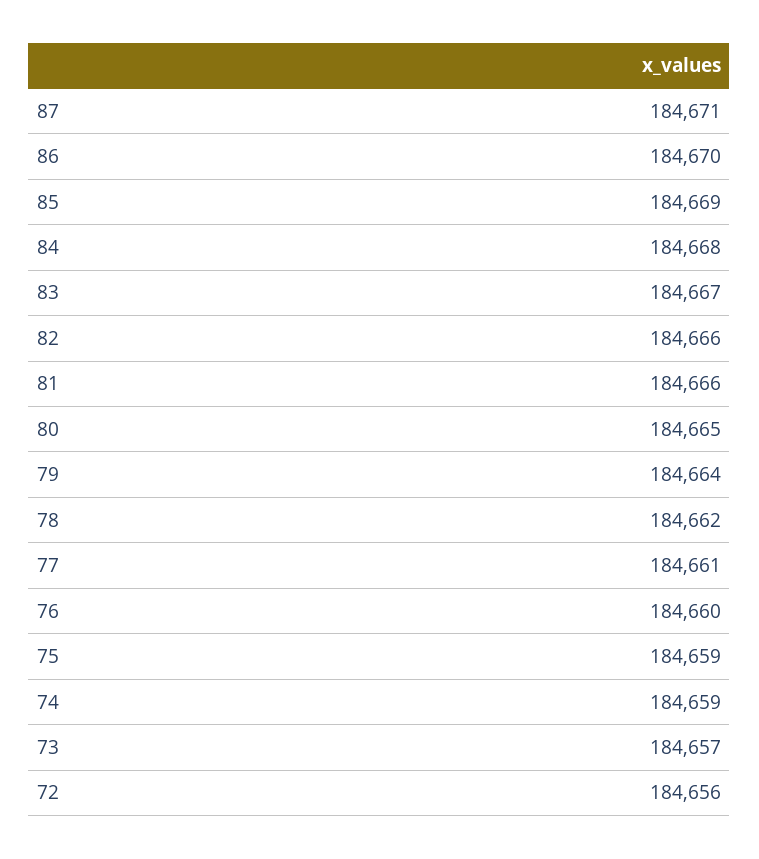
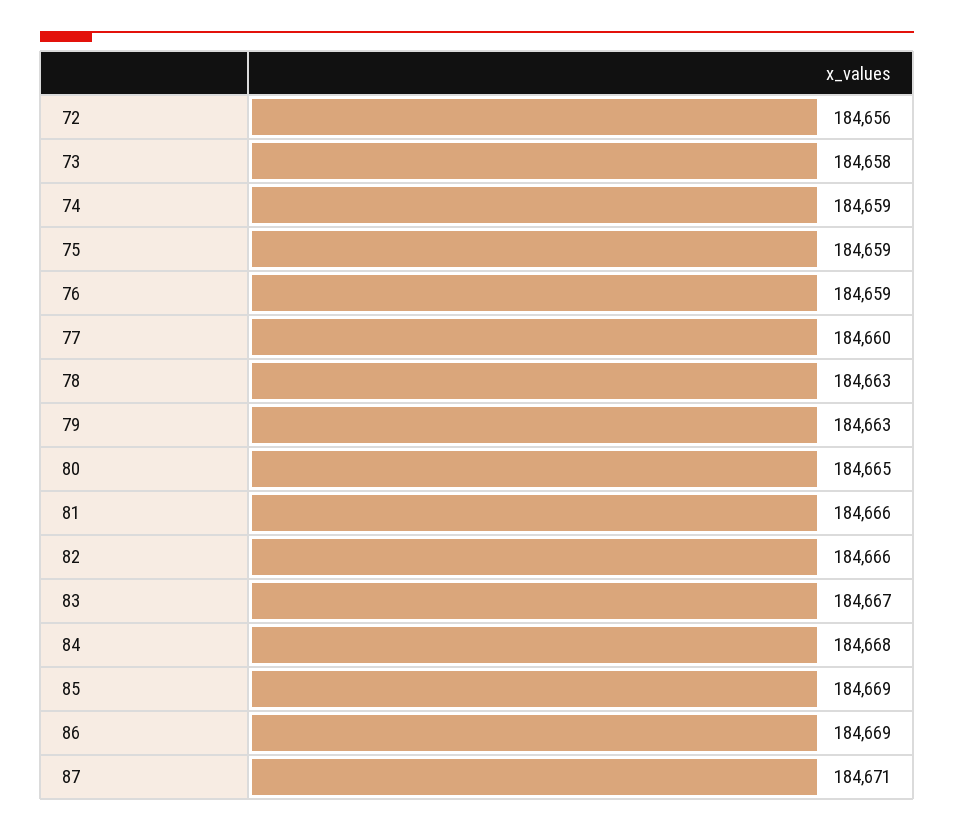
86: 184670 -> 184669
79: 184664 -> 184663
78: 184662 -> 184663
77: 184661 -> 184660
76: 184660 -> 184659
73: 184657 -> 184658

